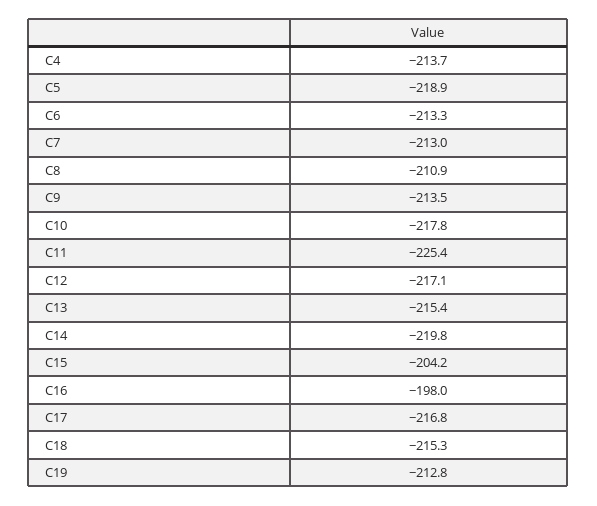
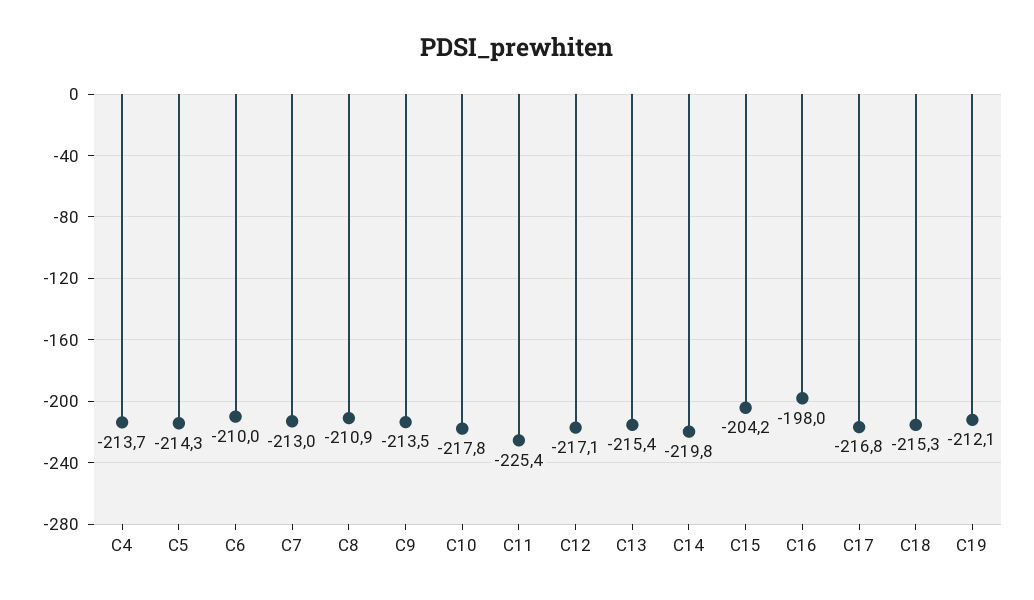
C5: -218.9 -> -214.3
C6: -213.3 -> -210
C19: -212.8 -> -212.1

